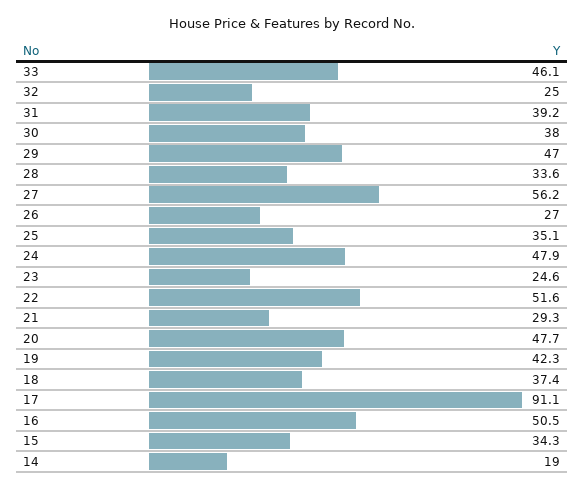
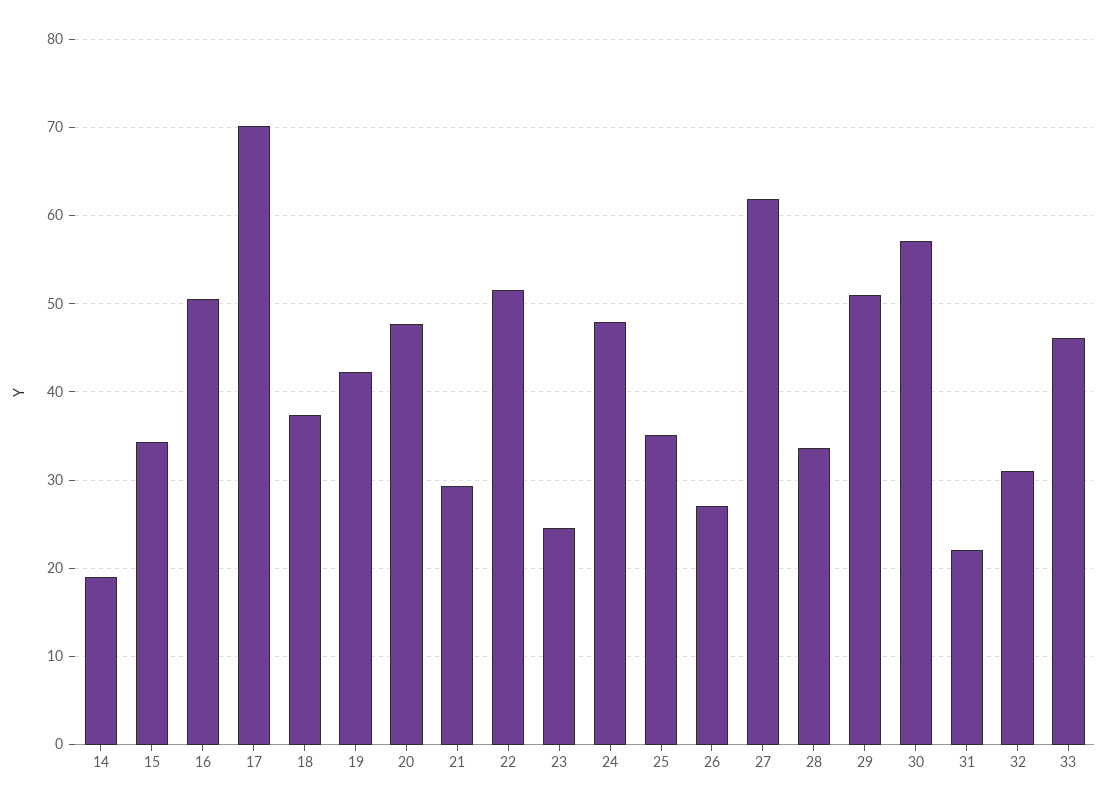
32: 25 -> 31
31: 39.2 -> 22
30: 38 -> 57
29: 47 -> 51
27: 56.2 -> 62
17: 91.1 -> 70

